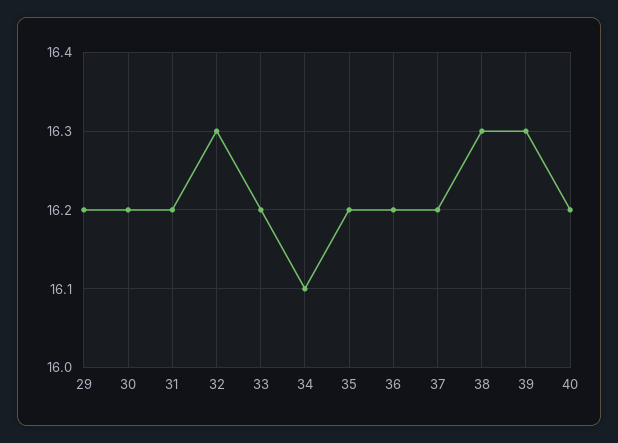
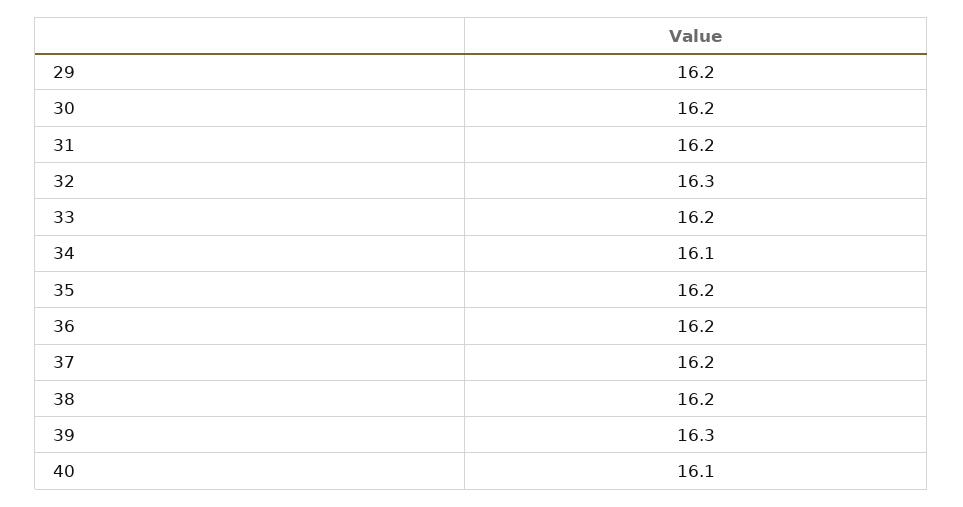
38: 16.3 -> 16.2
40: 16.2 -> 16.1

